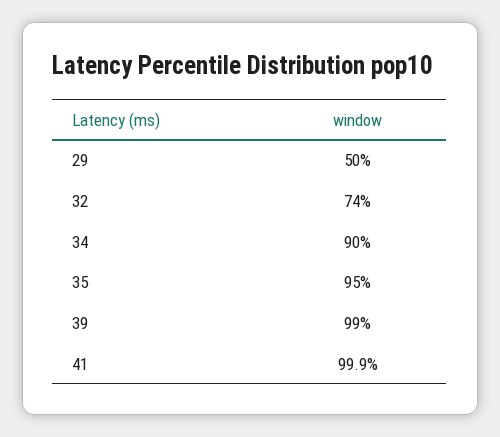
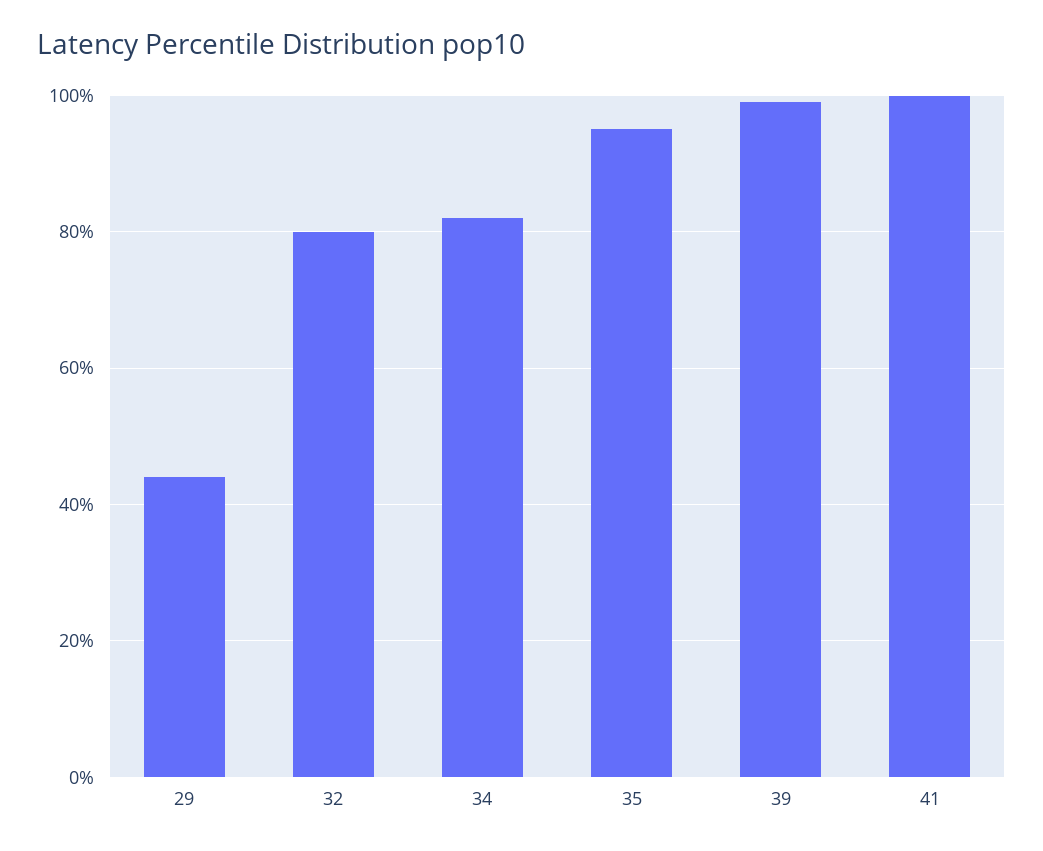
29: 50 -> 44
32: 74 -> 80
34: 90 -> 82

